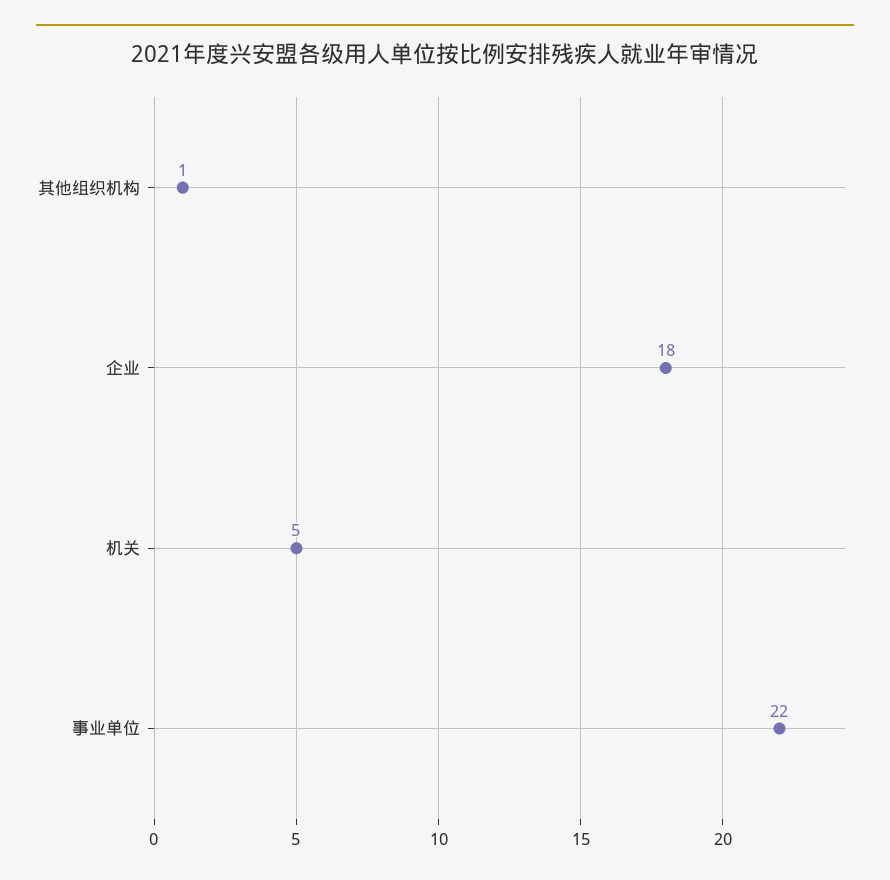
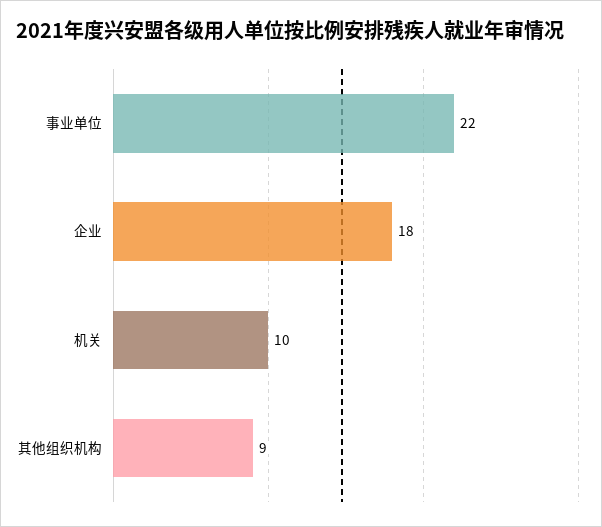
其他组织机构: 1 -> 9
机关: 5 -> 10

